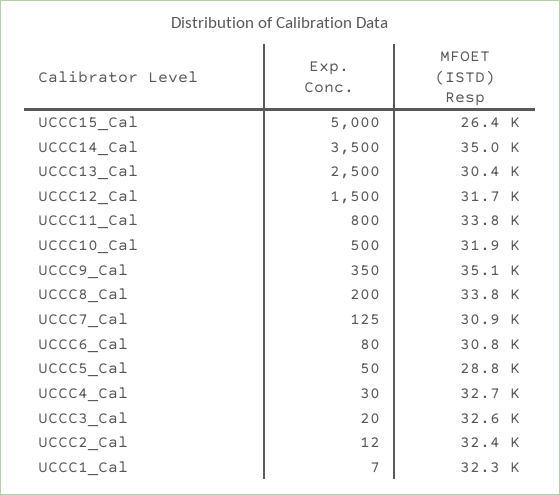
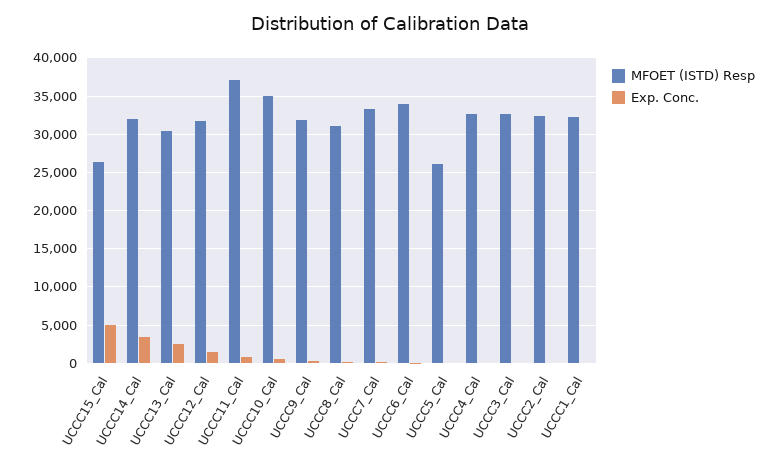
MFOET (ISTD) Resp, UCCC14_Cal: 35000 -> 32000
MFOET (ISTD) Resp, UCCC11_Cal: 33800 -> 37000
MFOET (ISTD) Resp, UCCC10_Cal: 31900 -> 35000
MFOET (ISTD) Resp, UCCC9_Cal: 35100 -> 32000
MFOET (ISTD) Resp, UCCC8_Cal: 33800 -> 31000
MFOET (ISTD) Resp, UCCC7_Cal: 30900 -> 33000
MFOET (ISTD) Resp, UCCC6_Cal: 30800 -> 34000
MFOET (ISTD) Resp, UCCC5_Cal: 28800 -> 26000

